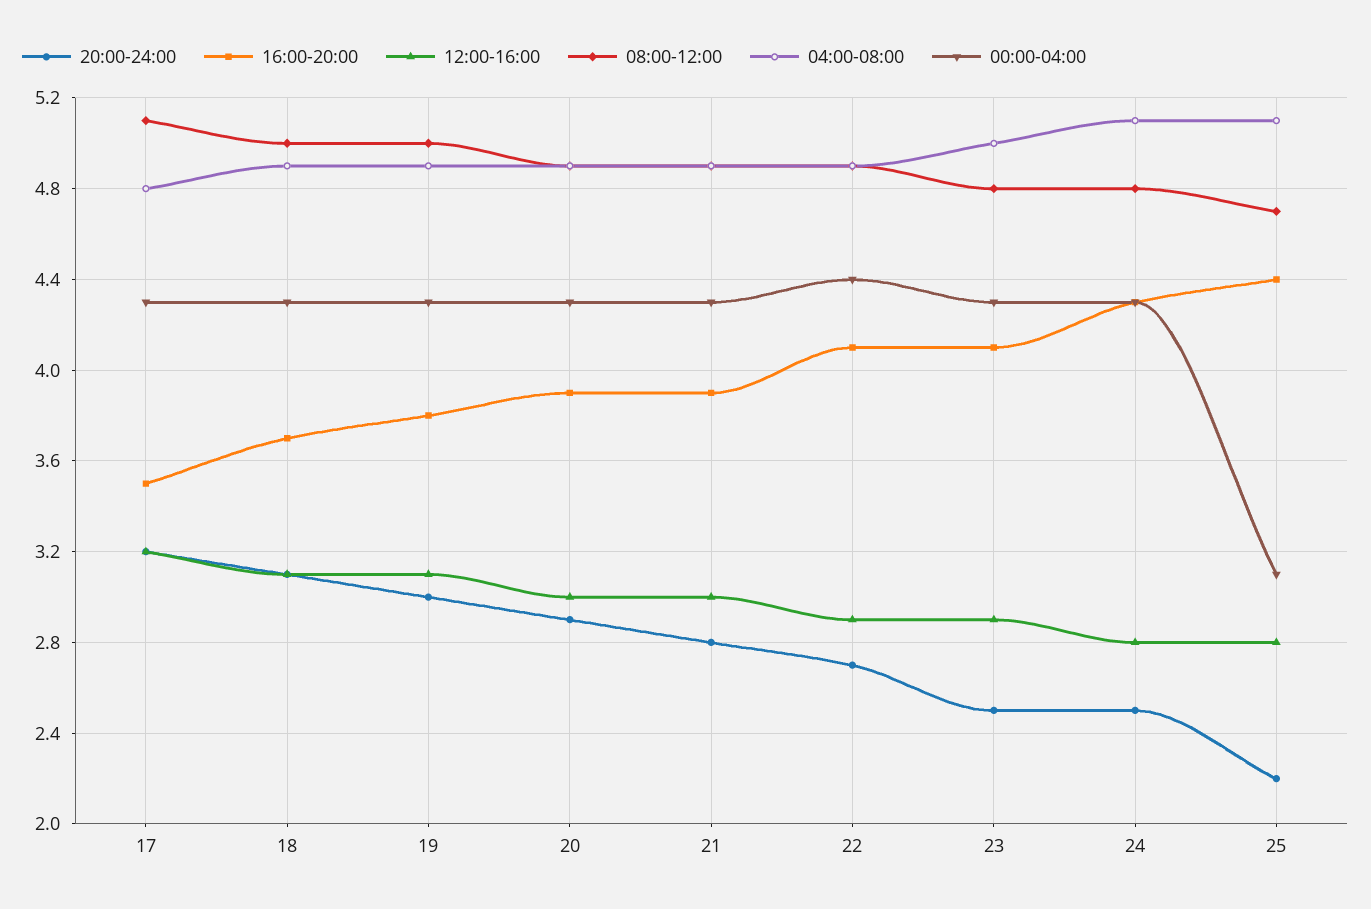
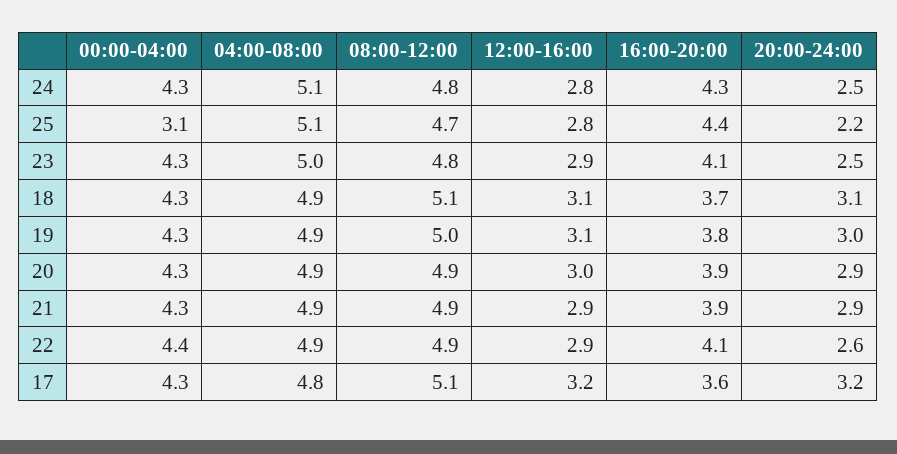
16:00-20:00, 17: 3.5 -> 3.6
08:00-12:00, 18: 5 -> 5.1
20:00-24:00, 21: 2.8 -> 2.9
12:00-16:00, 21: 3 -> 2.9
20:00-24:00, 22: 2.7 -> 2.6

